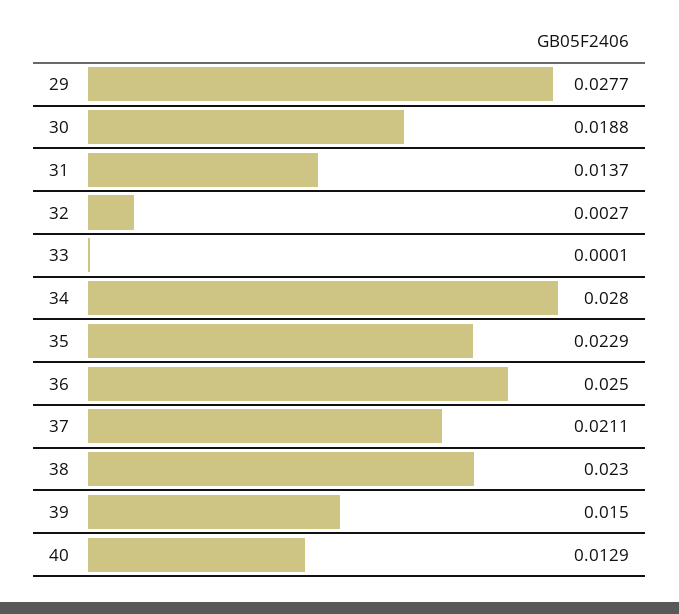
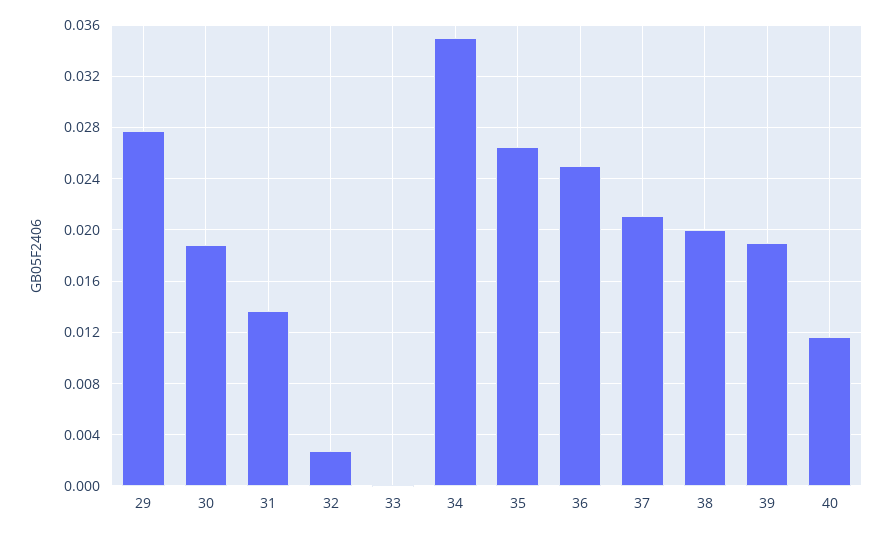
34: 0.028 -> 0.035
35: 0.0229 -> 0.0265
38: 0.023 -> 0.02
39: 0.015 -> 0.019
40: 0.0129 -> 0.0115

